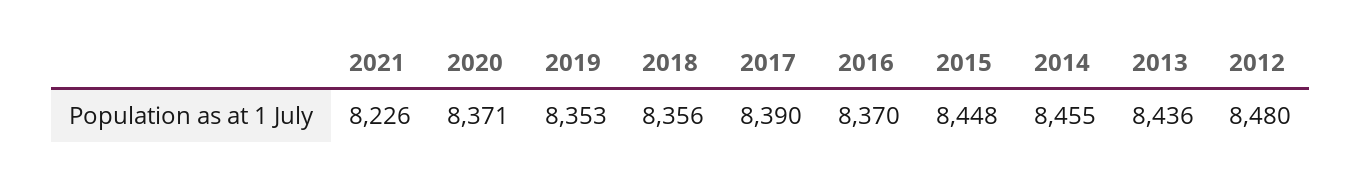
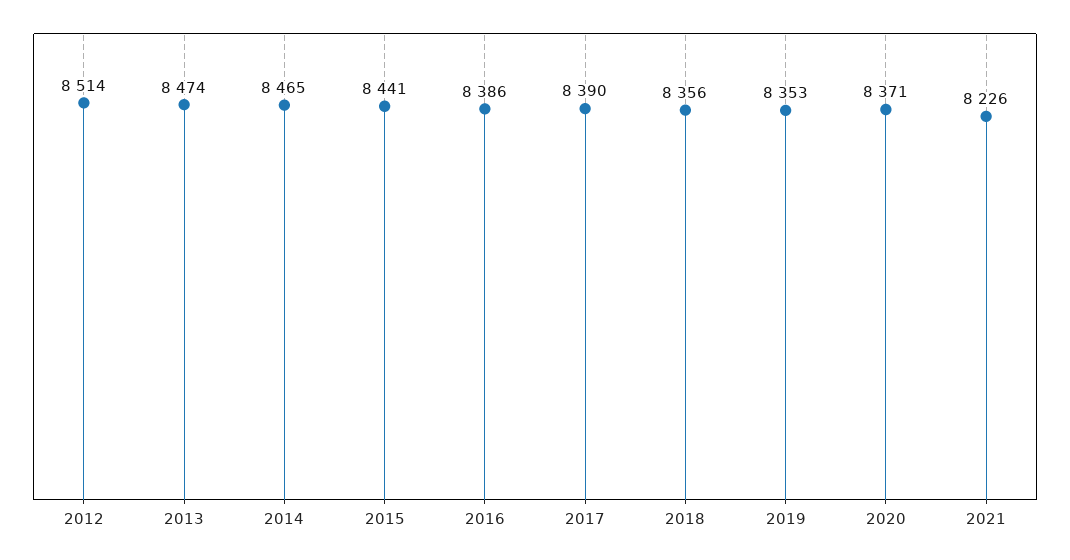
2016: 8370 -> 8386
2015: 8448 -> 8441
2014: 8455 -> 8465
2013: 8436 -> 8474
2012: 8480 -> 8514

